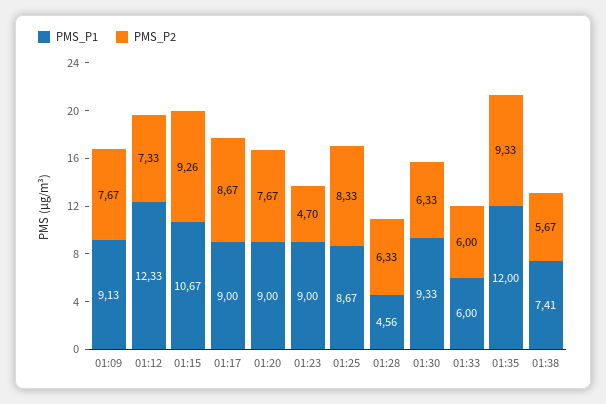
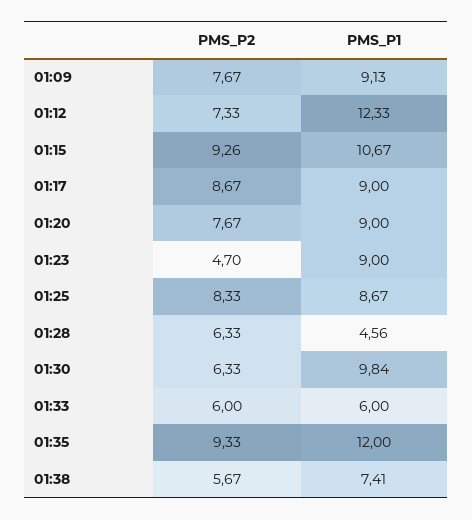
PMS_P1, 01:30: 9.33 -> 9.84

